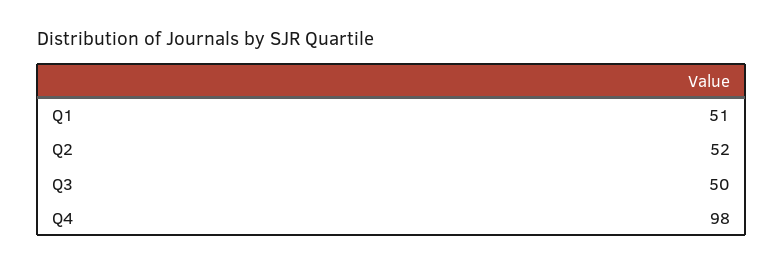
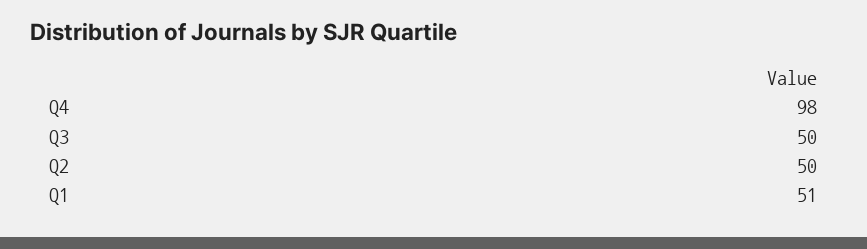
Q2: 52 -> 50

